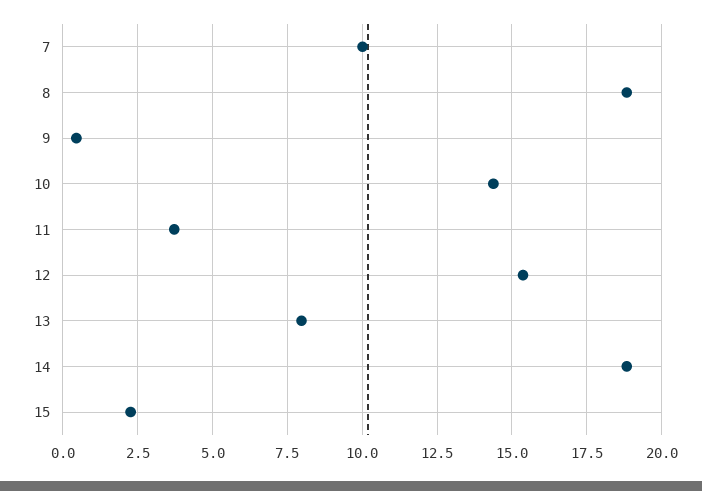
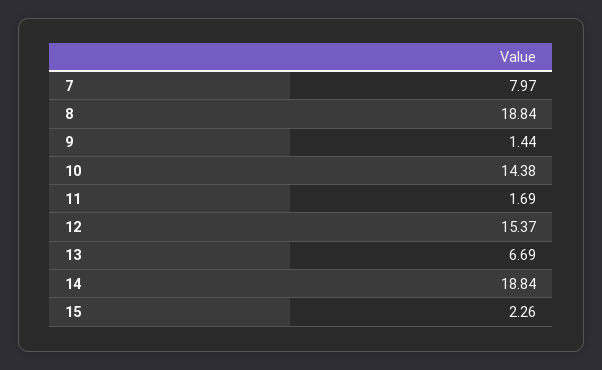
7: 10 -> 7.97
9: 0.5 -> 1.44
11: 3.75 -> 1.69
13: 8 -> 6.69

